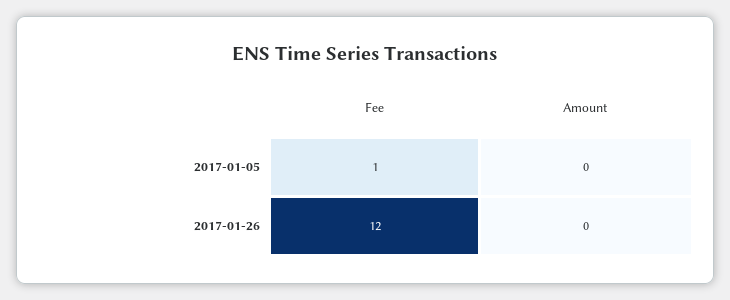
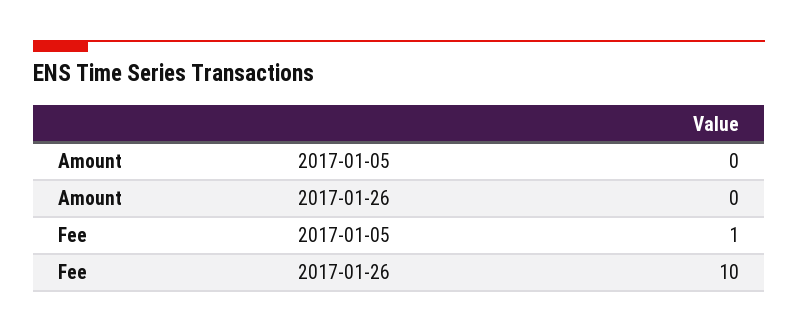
Fee, 2017-01-26: 12 -> 10

